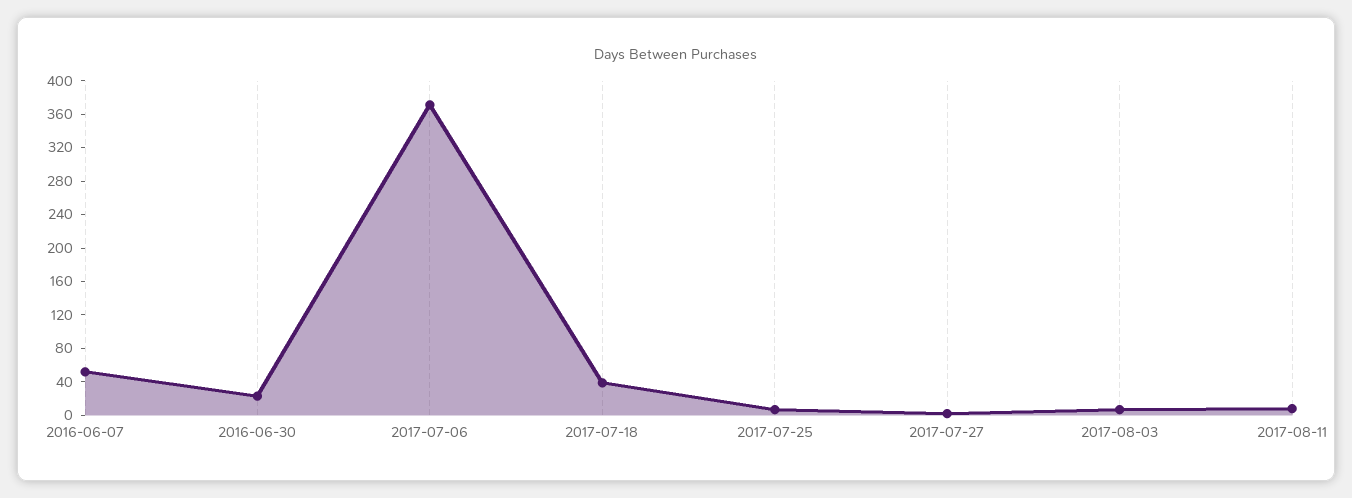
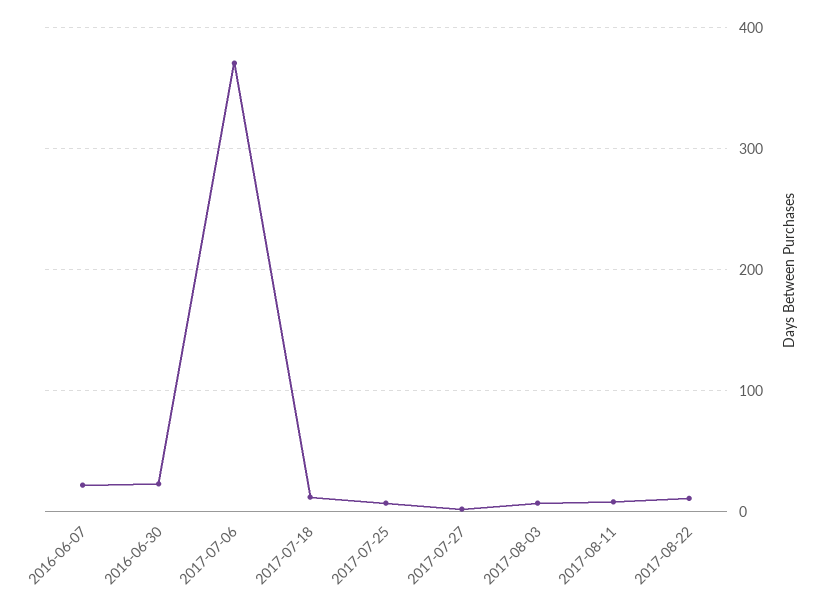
2016-06-07: 50 -> 20
2017-07-18: 40 -> 10
2017-08-22: none -> 10

